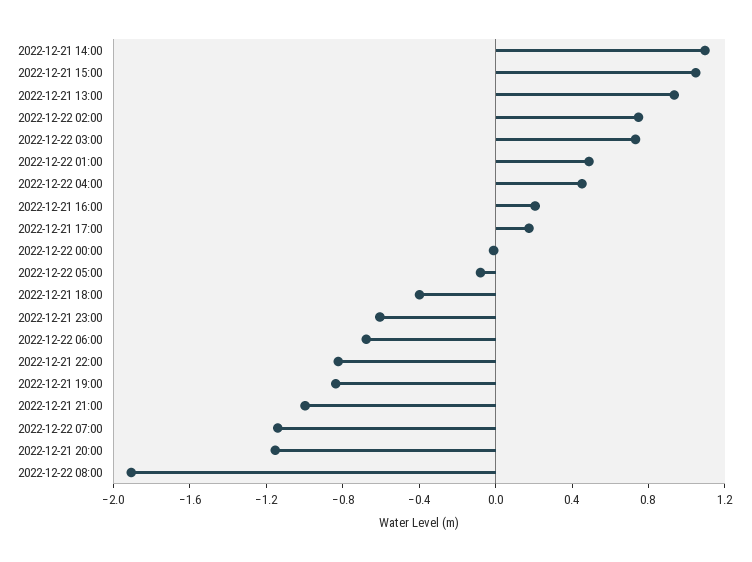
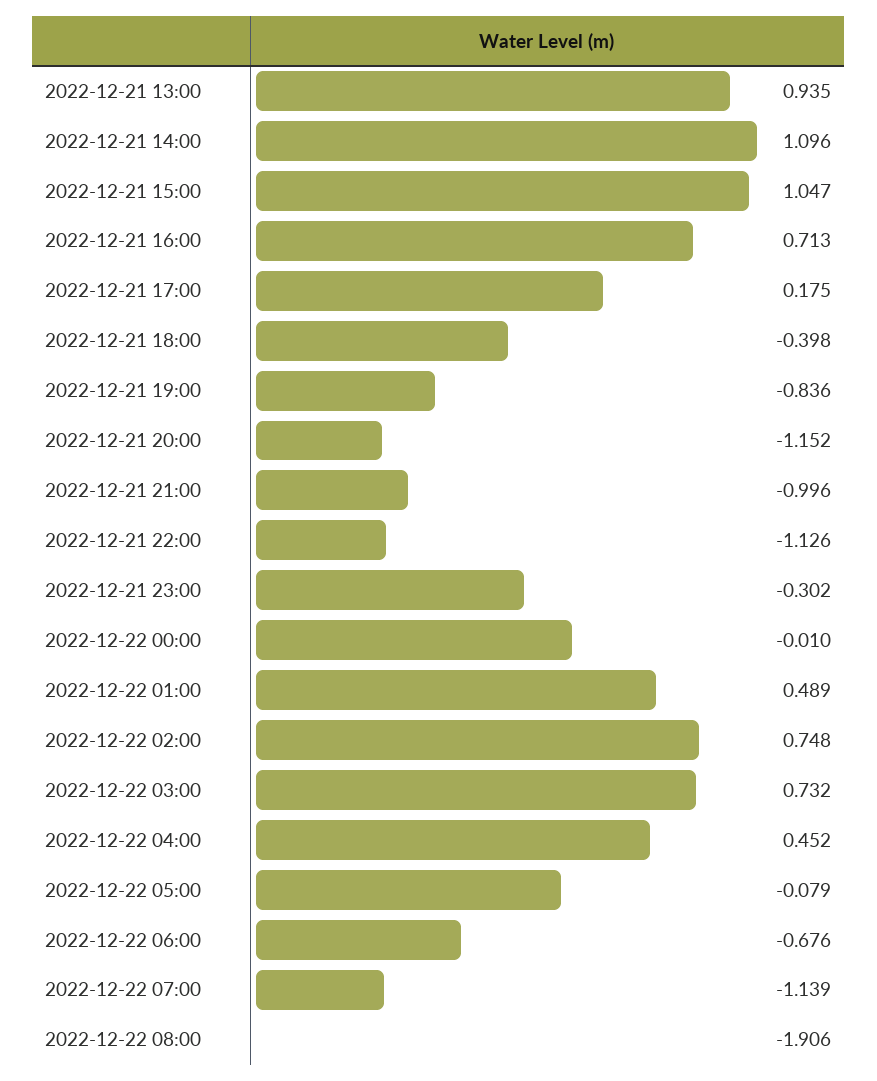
2022-12-21 16:00: 0.2 -> 0.713
2022-12-21 23:00: -0.6 -> -0.302
2022-12-21 22:00: -0.8 -> -1.126

